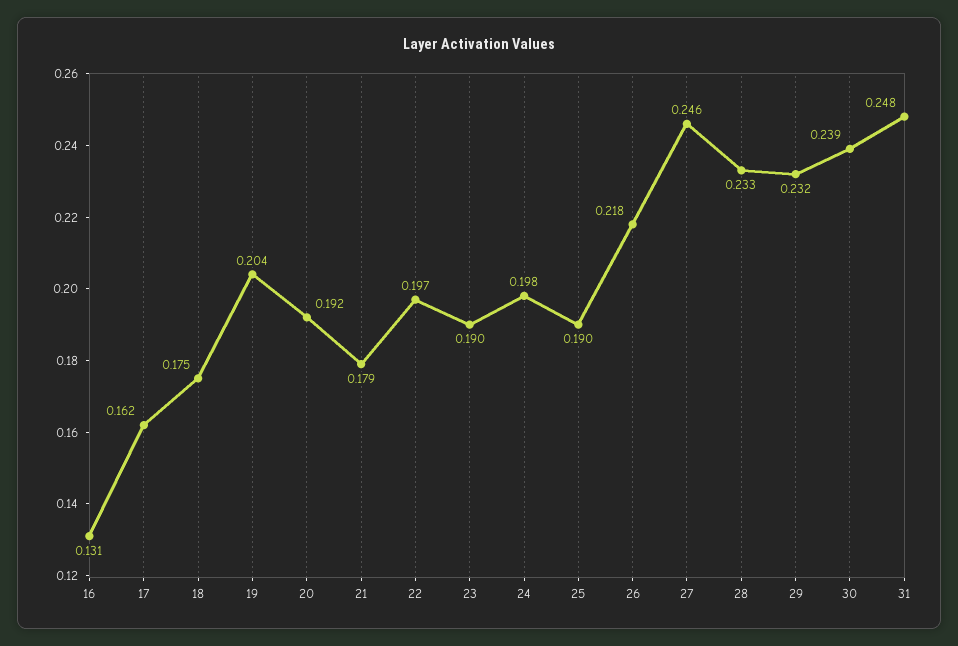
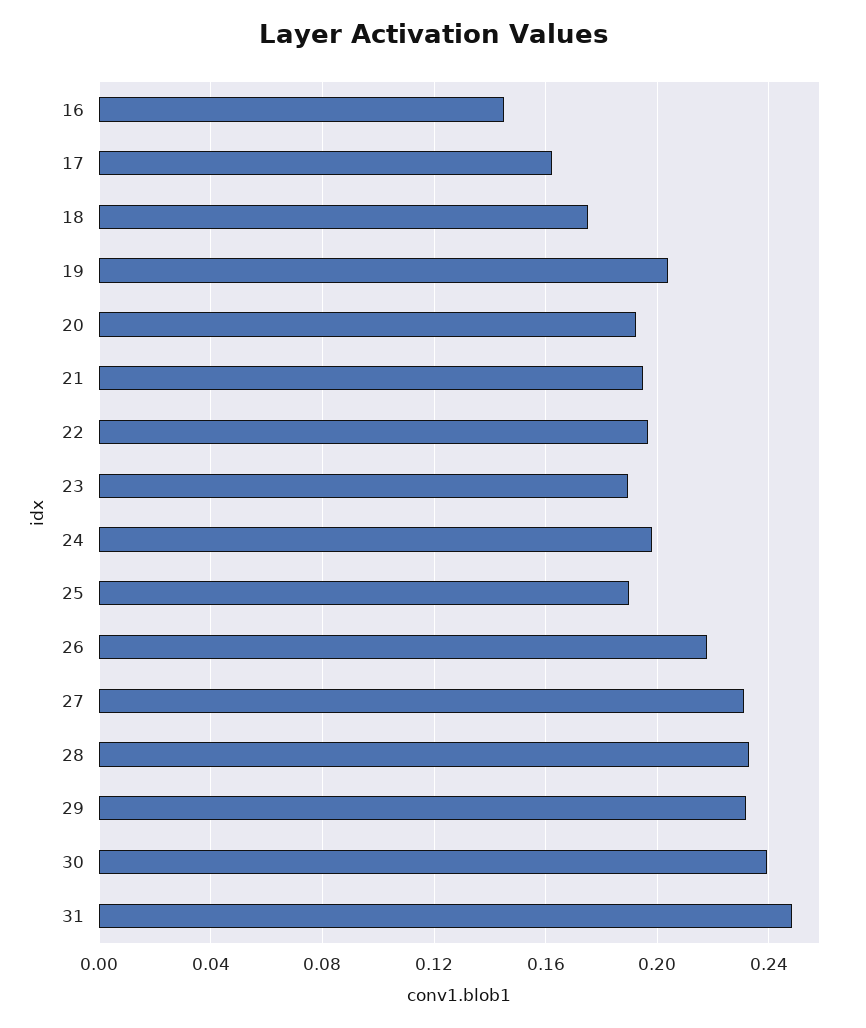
16: 0.131 -> 0.145
21: 0.179 -> 0.195
27: 0.246 -> 0.23

